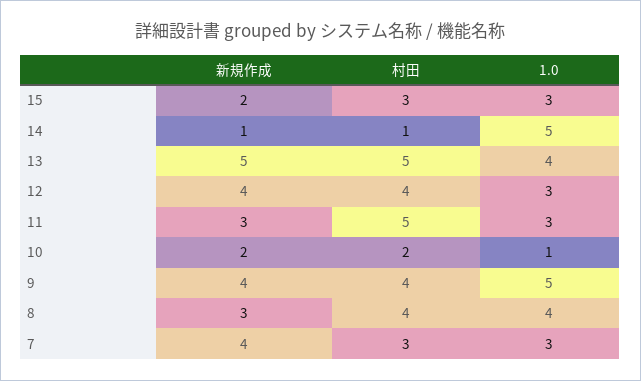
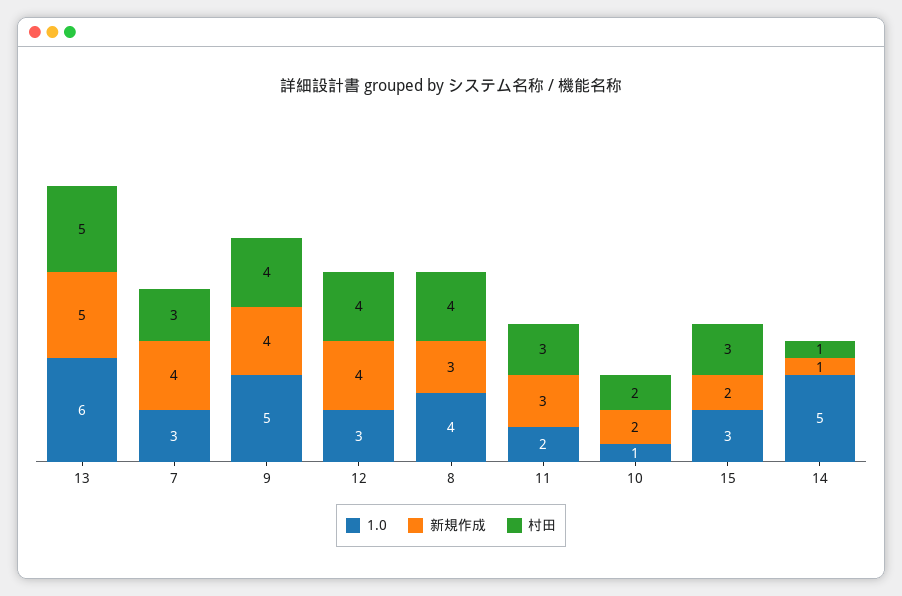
1.0, 13: 4 -> 6
村田, 11: 5 -> 3
1.0, 11: 3 -> 2

